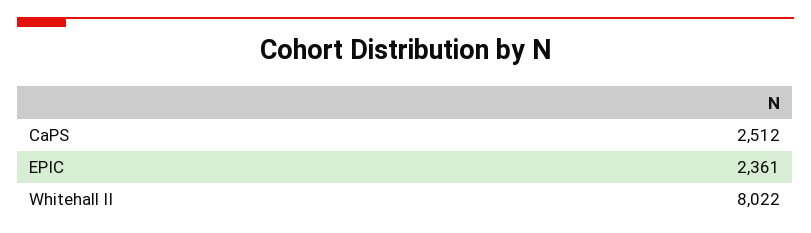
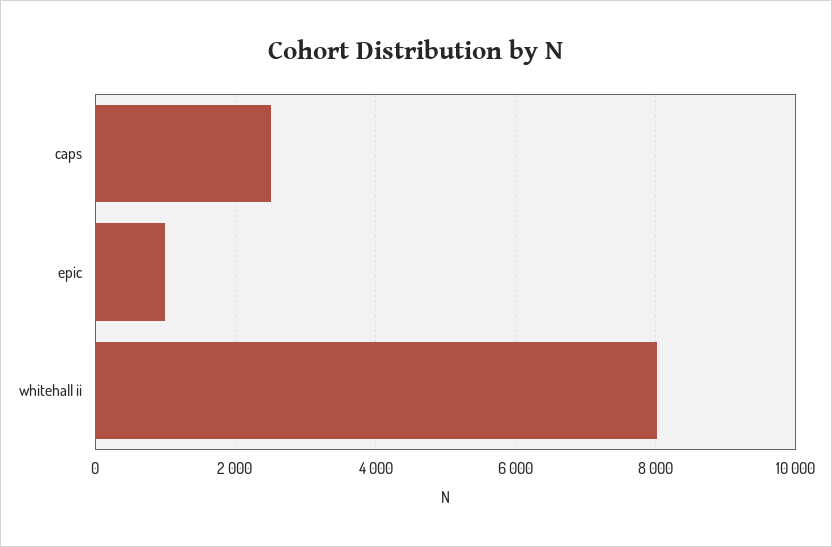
EPIC: 2361 -> 1000

